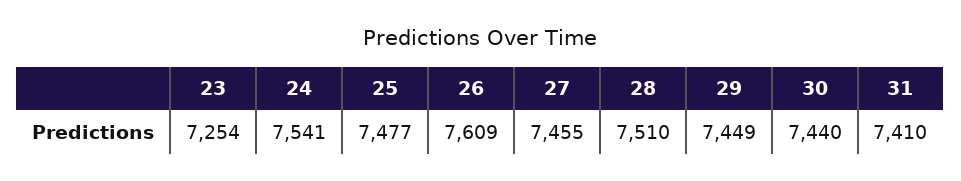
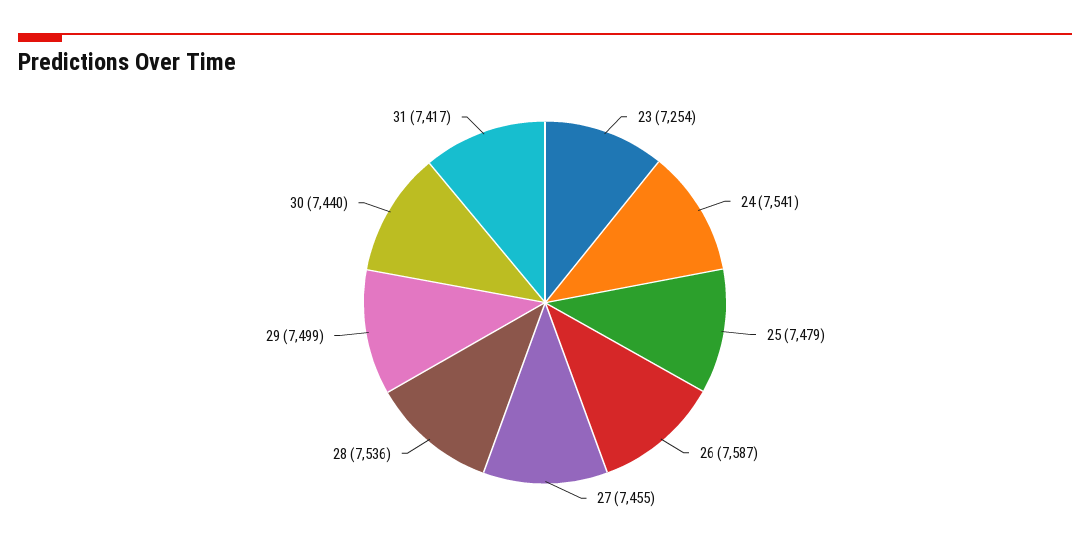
25: 7477 -> 7479
26: 7609 -> 7587
28: 7510 -> 7536
29: 7449 -> 7499
31: 7410 -> 7417

